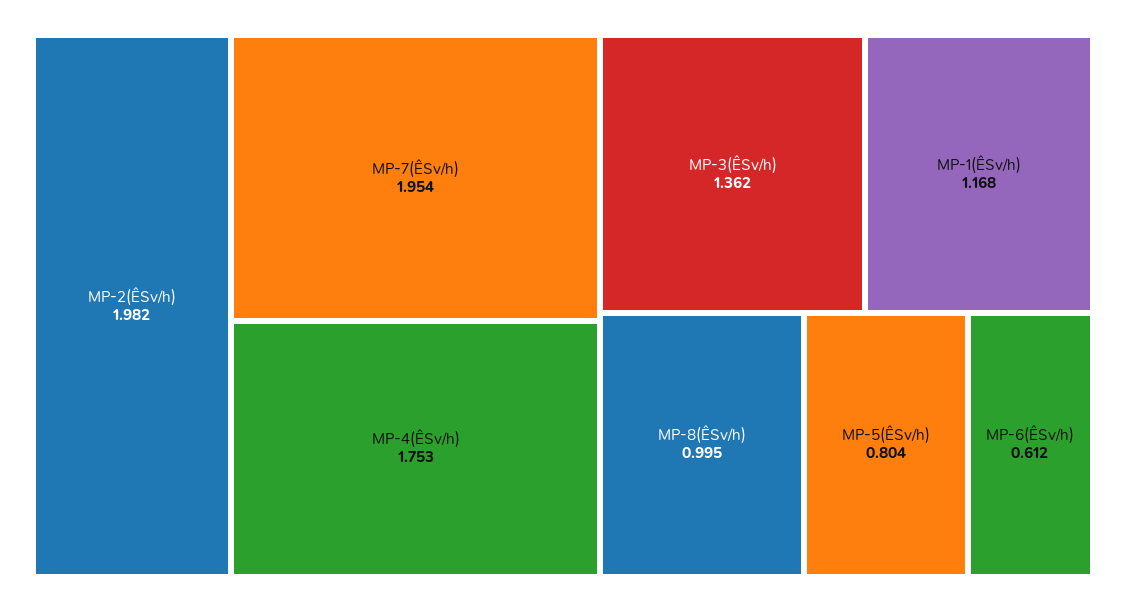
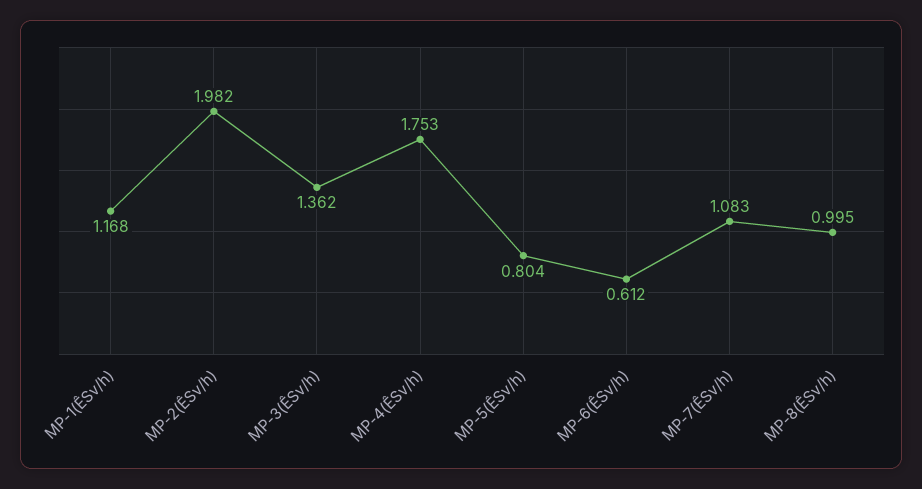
MP-7(ÊSv/h): 1.954 -> 1.083

